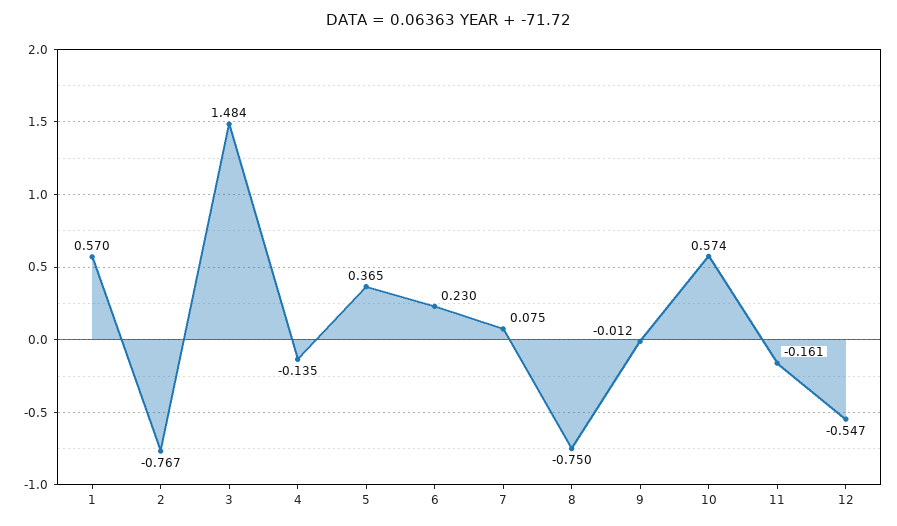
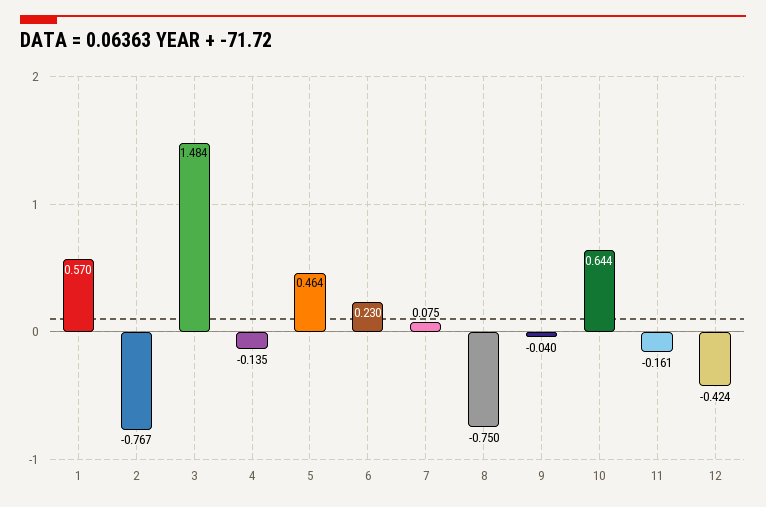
5: 0.365 -> 0.464
9: -0.012 -> -0.04
10: 0.574 -> 0.644
12: -0.547 -> -0.424

